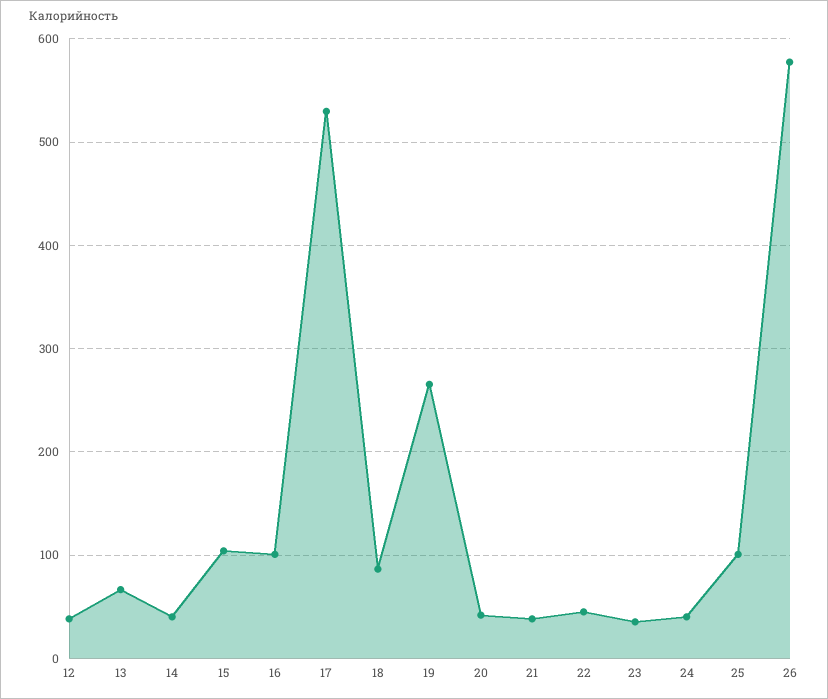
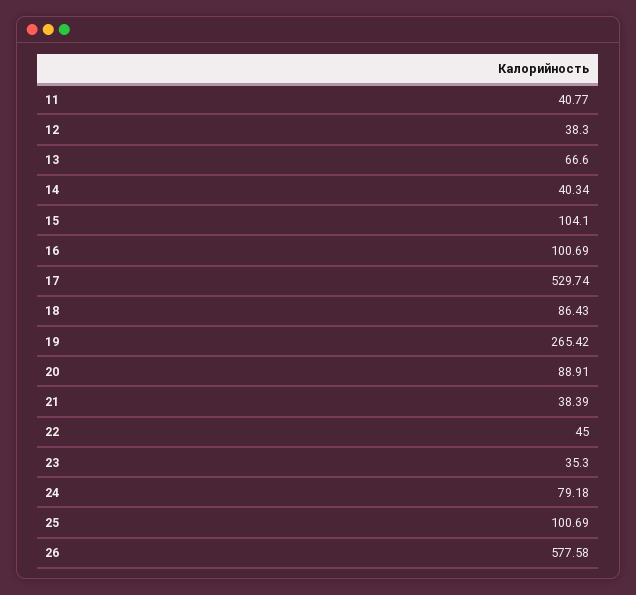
20: 40 -> 88.91
24: 40 -> 79.18
11: none -> 40.77

